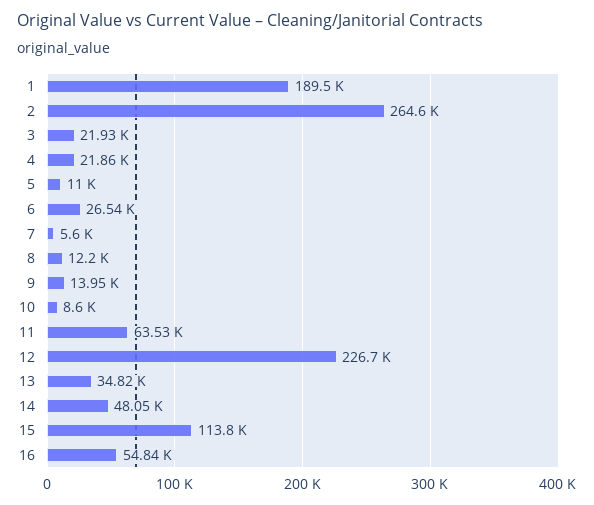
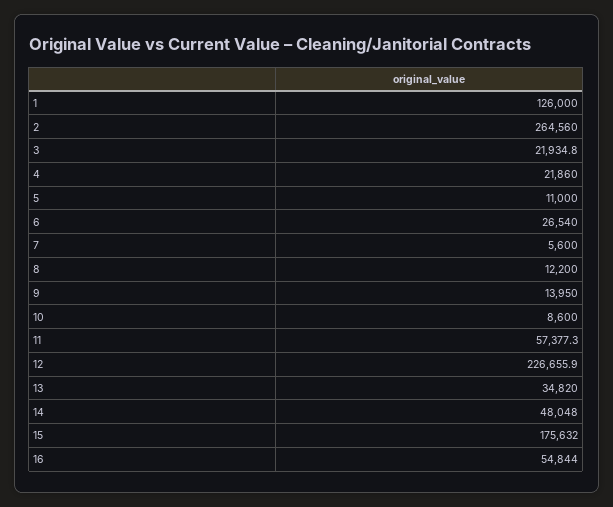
1: 189500 -> 126000
11: 63530 -> 57377.3
15: 113800 -> 175632

